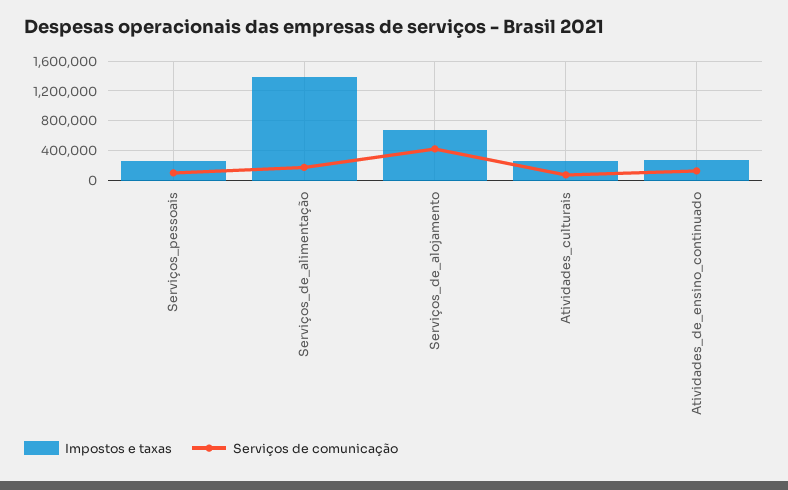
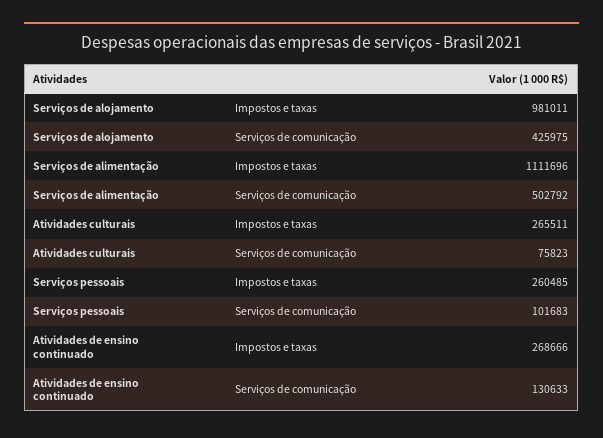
Impostos e taxas, Serviços_de_alimentação: 1400000 -> 1111696
Serviços de comunicação, Serviços_de_alimentação: 200000 -> 502792
Impostos e taxas, Serviços_de_alojamento: 700000 -> 981011

